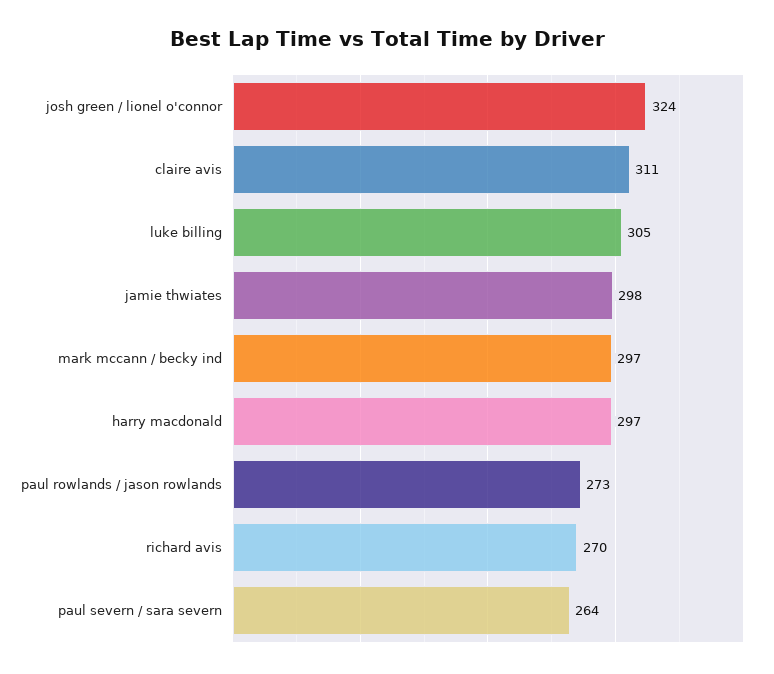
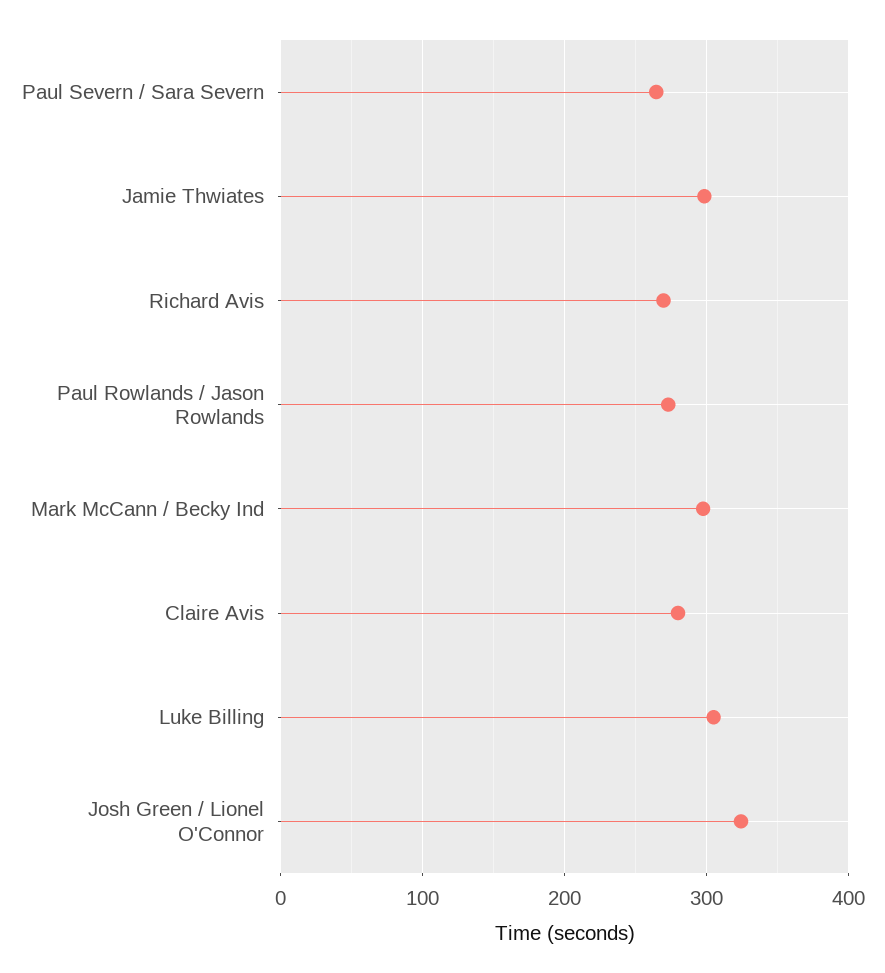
claire avis: 311 -> 280
harry macdonald: 297 -> none

